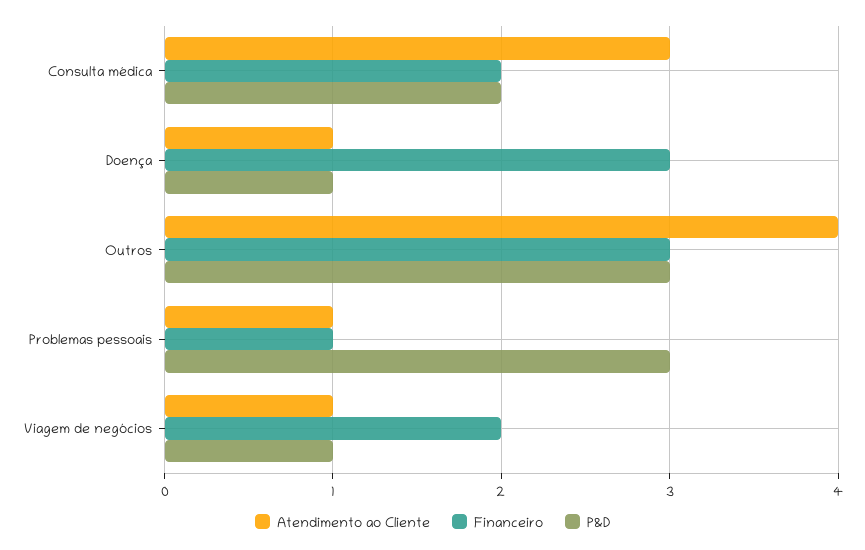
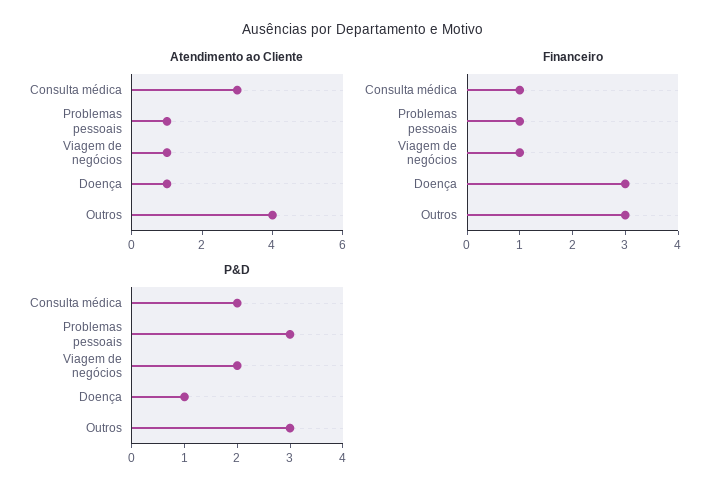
Financeiro, Consulta médica: 2 -> 1
Financeiro, Viagem de negócios: 2 -> 1
P&D, Viagem de negócios: 1 -> 2

